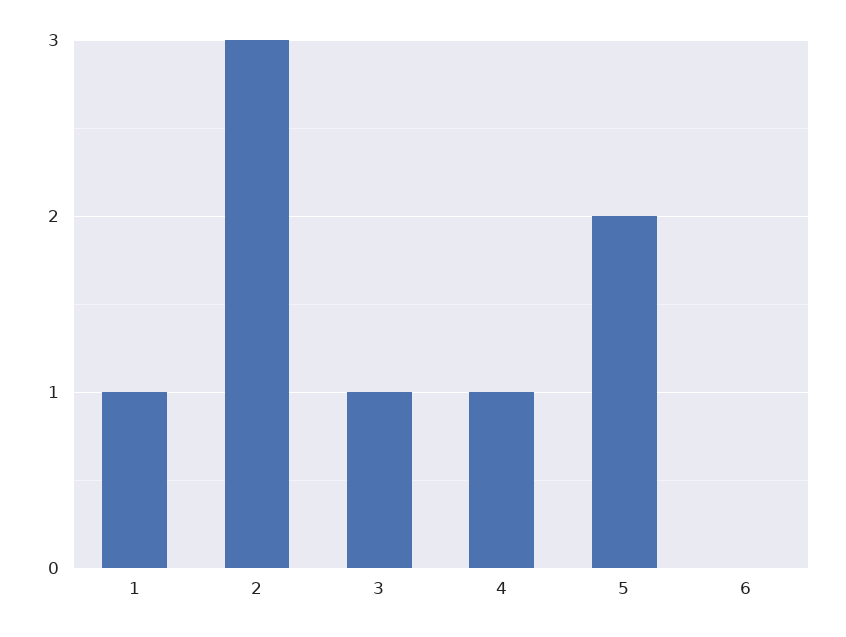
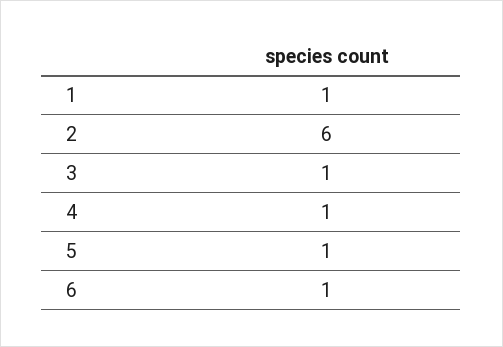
2: 3 -> 6
5: 2 -> 1
6: 0 -> 1

